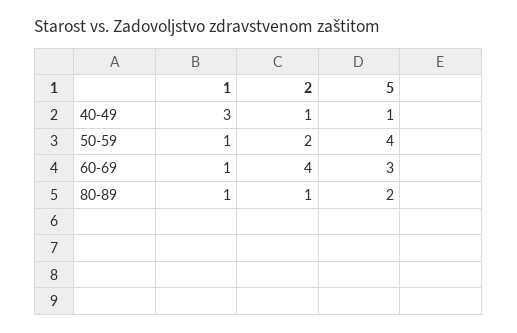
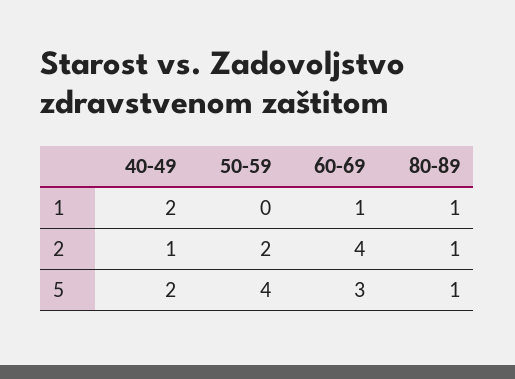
1, 40-49: 3 -> 2
5, 40-49: 1 -> 2
1, 50-59: 1 -> 0
5, 80-89: 2 -> 1

